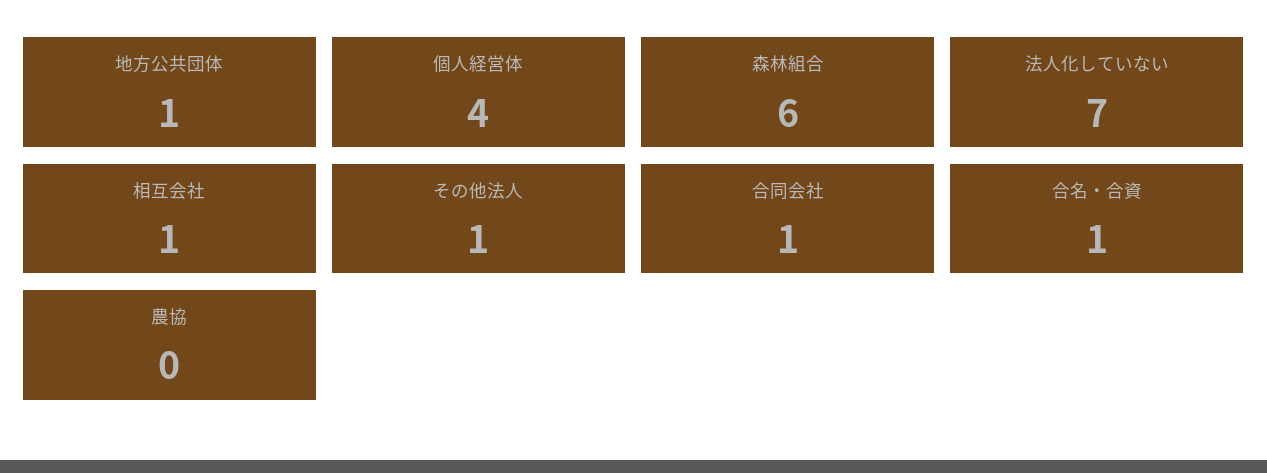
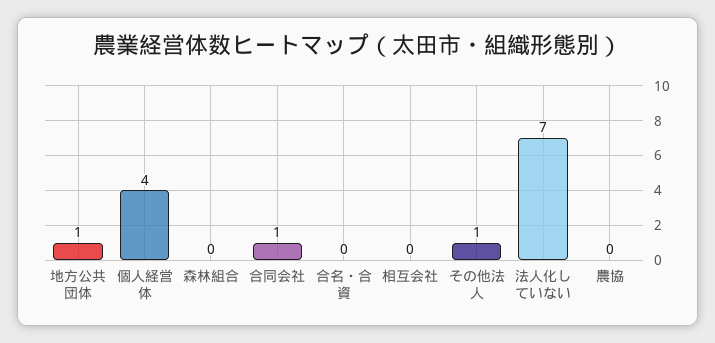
森林組合: 6 -> 0
相互会社: 1 -> 0
合名・合資: 1 -> 0

